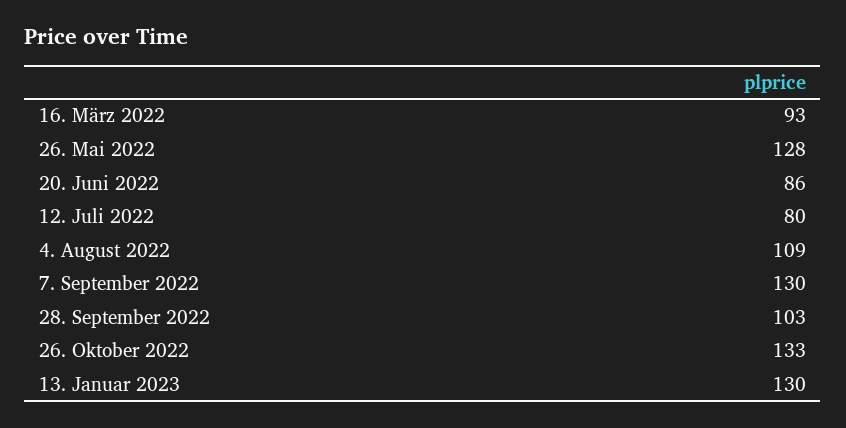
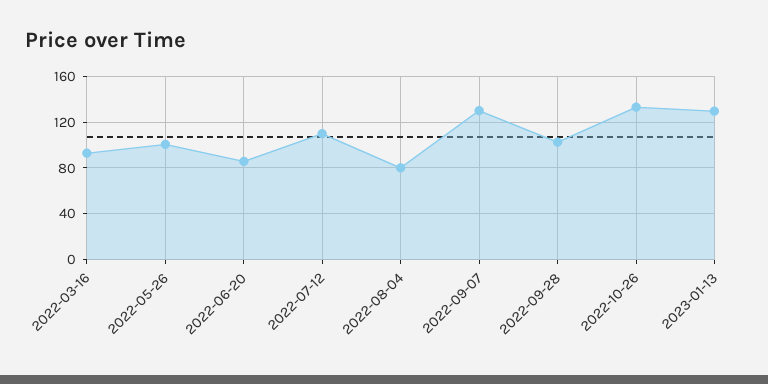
26. Mai 2022: 128 -> 100
12. Juli 2022: 80 -> 110
4. August 2022: 109 -> 80

